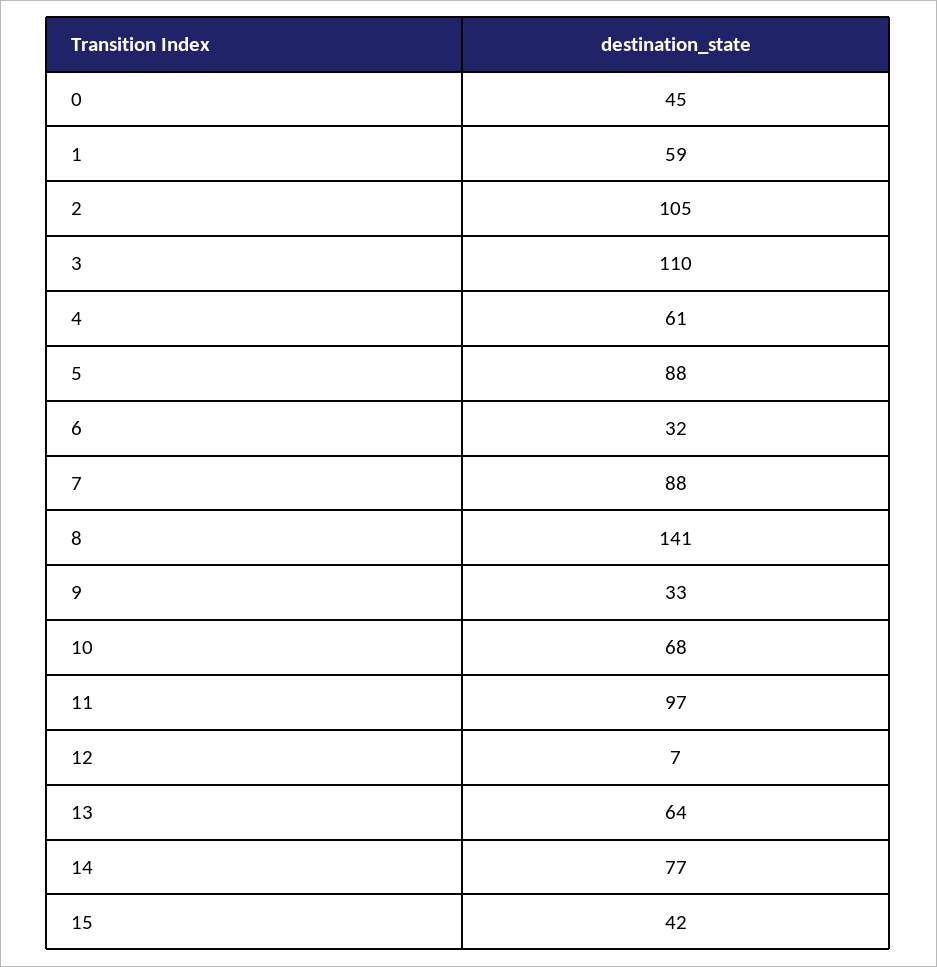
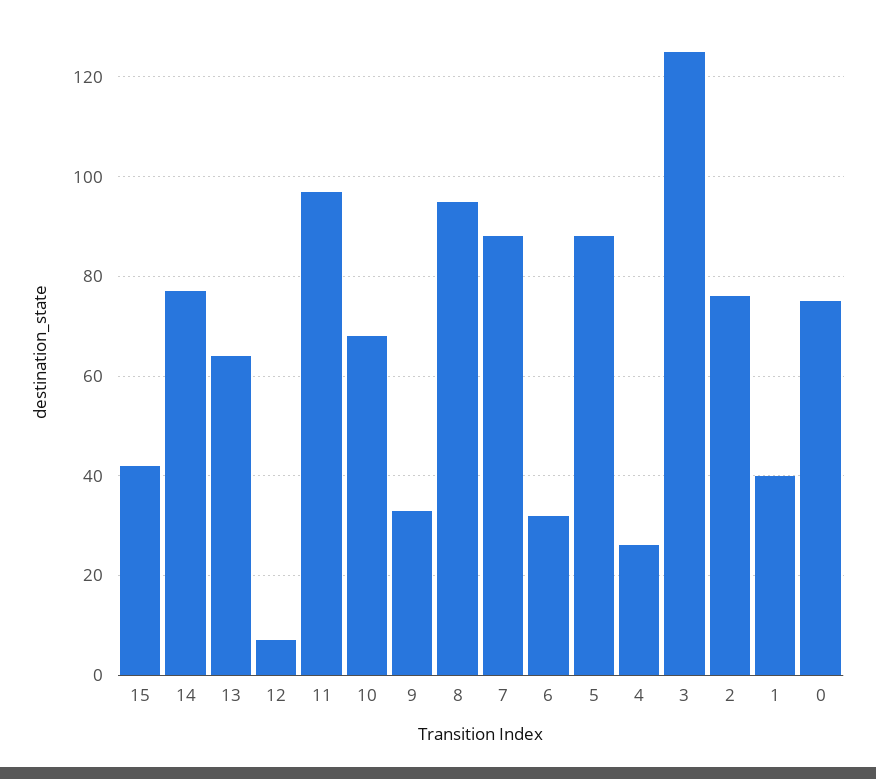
0: 45 -> 75
1: 59 -> 40
2: 105 -> 75
3: 110 -> 125
4: 61 -> 25
8: 141 -> 95

